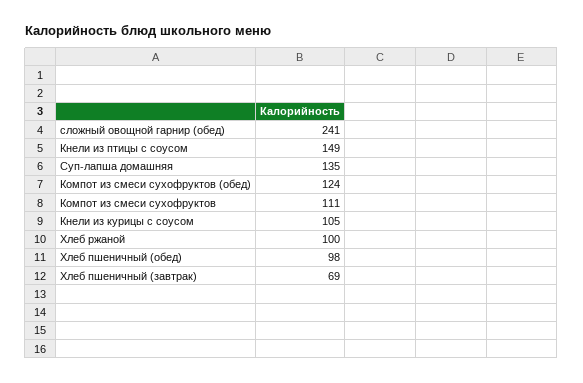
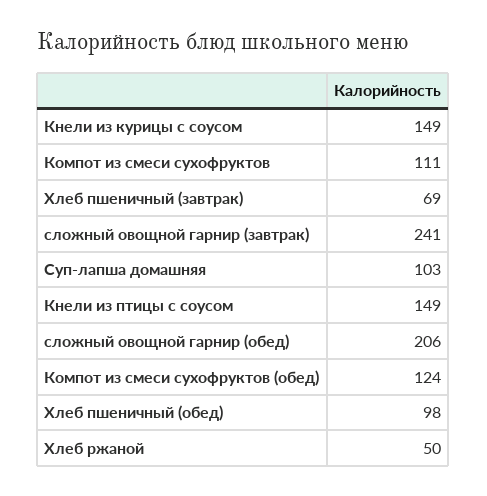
сложный овощной гарнир (обед): 241 -> 206
Суп-лапша домашняя: 135 -> 103
Кнели из курицы с соусом: 105 -> 149
Хлеб ржаной: 100 -> 50
сложный овощной гарнир (завтрак): none -> 241

